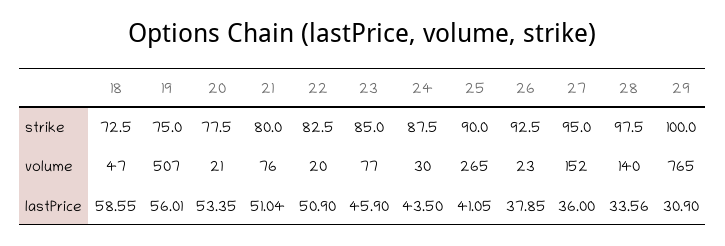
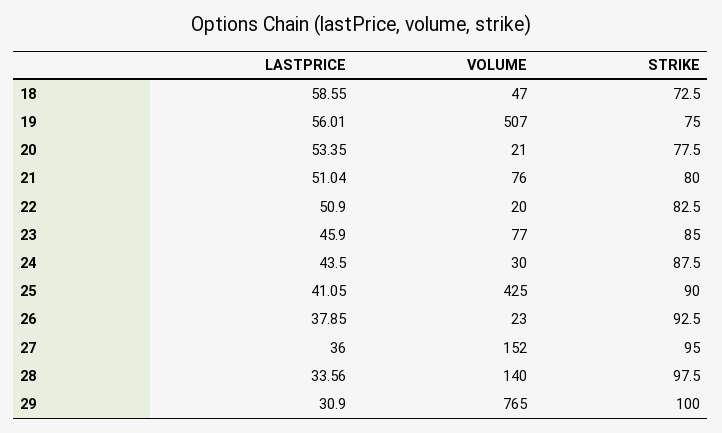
25, volume: 265 -> 425

